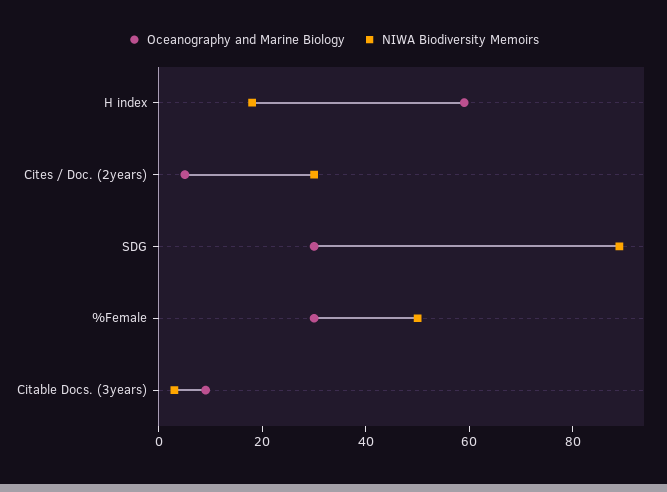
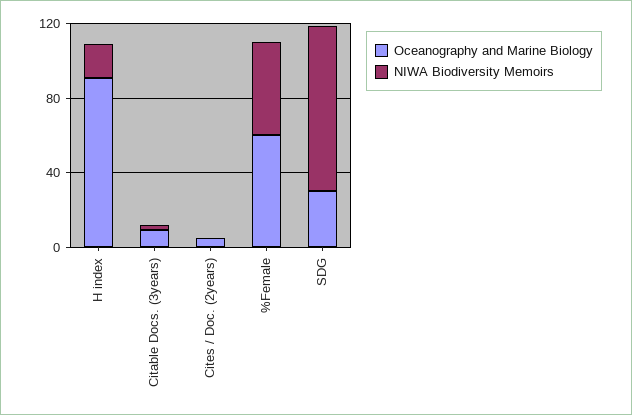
Oceanography and Marine Biology, H index: 60 -> 90
NIWA Biodiversity Memoirs, Cites / Doc. (2years): 30 -> 0
Oceanography and Marine Biology, %Female: 30 -> 60

